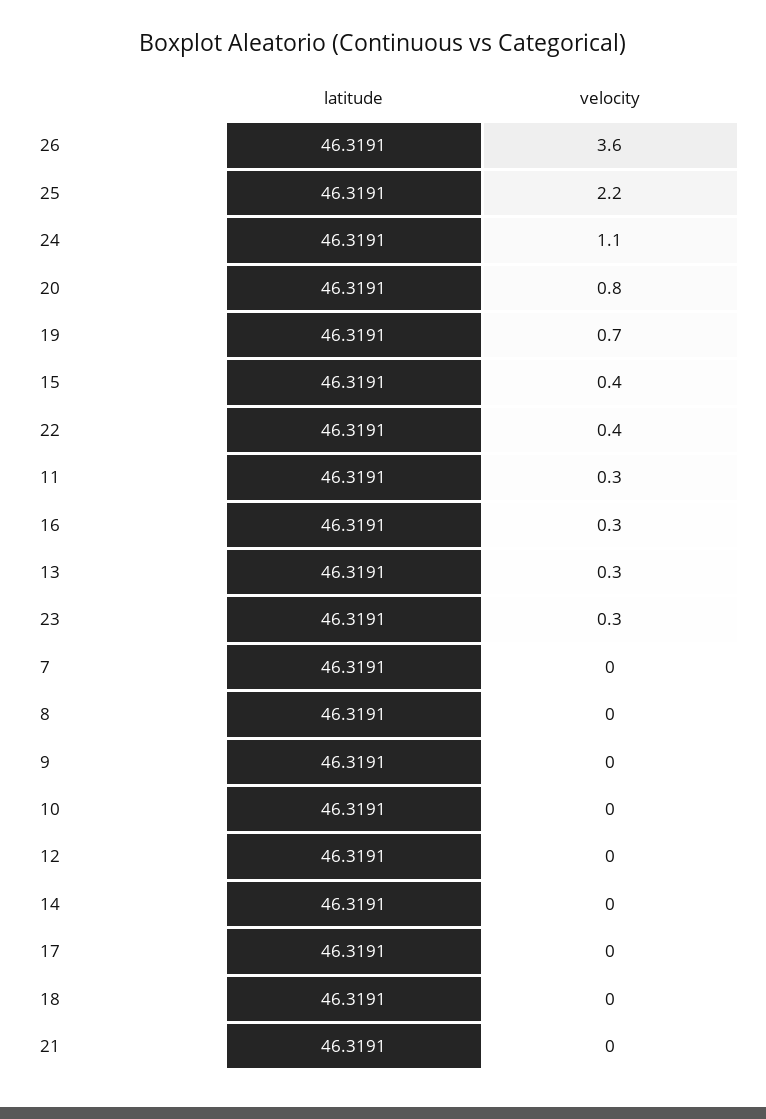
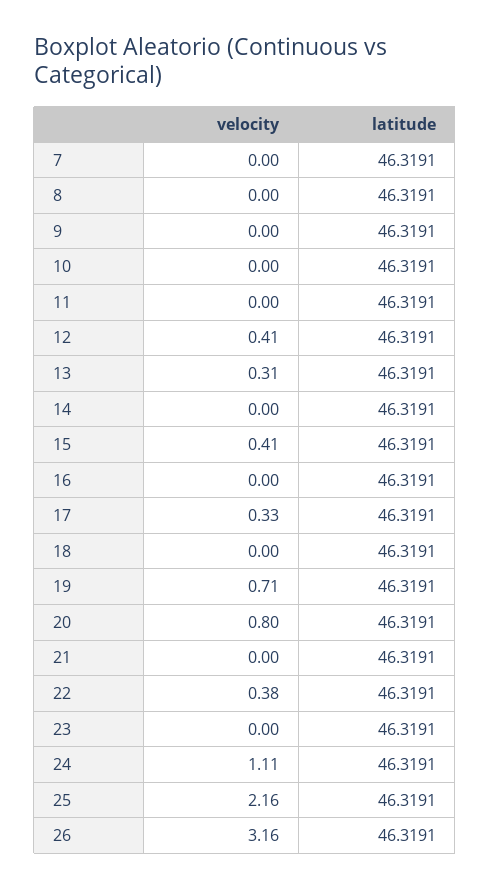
velocity, 26: 3.6 -> 3.16
velocity, 11: 0.3 -> 0
velocity, 16: 0.3 -> 0
velocity, 23: 0.3 -> 0
velocity, 12: 0 -> 0.41
velocity, 17: 0 -> 0.33

